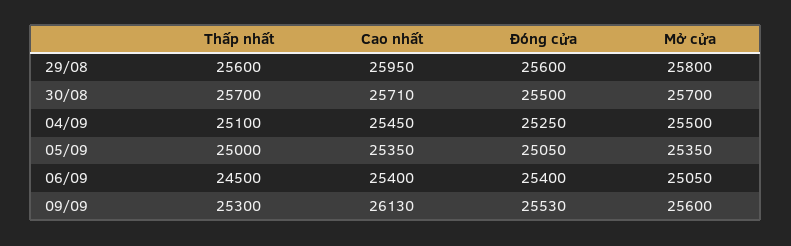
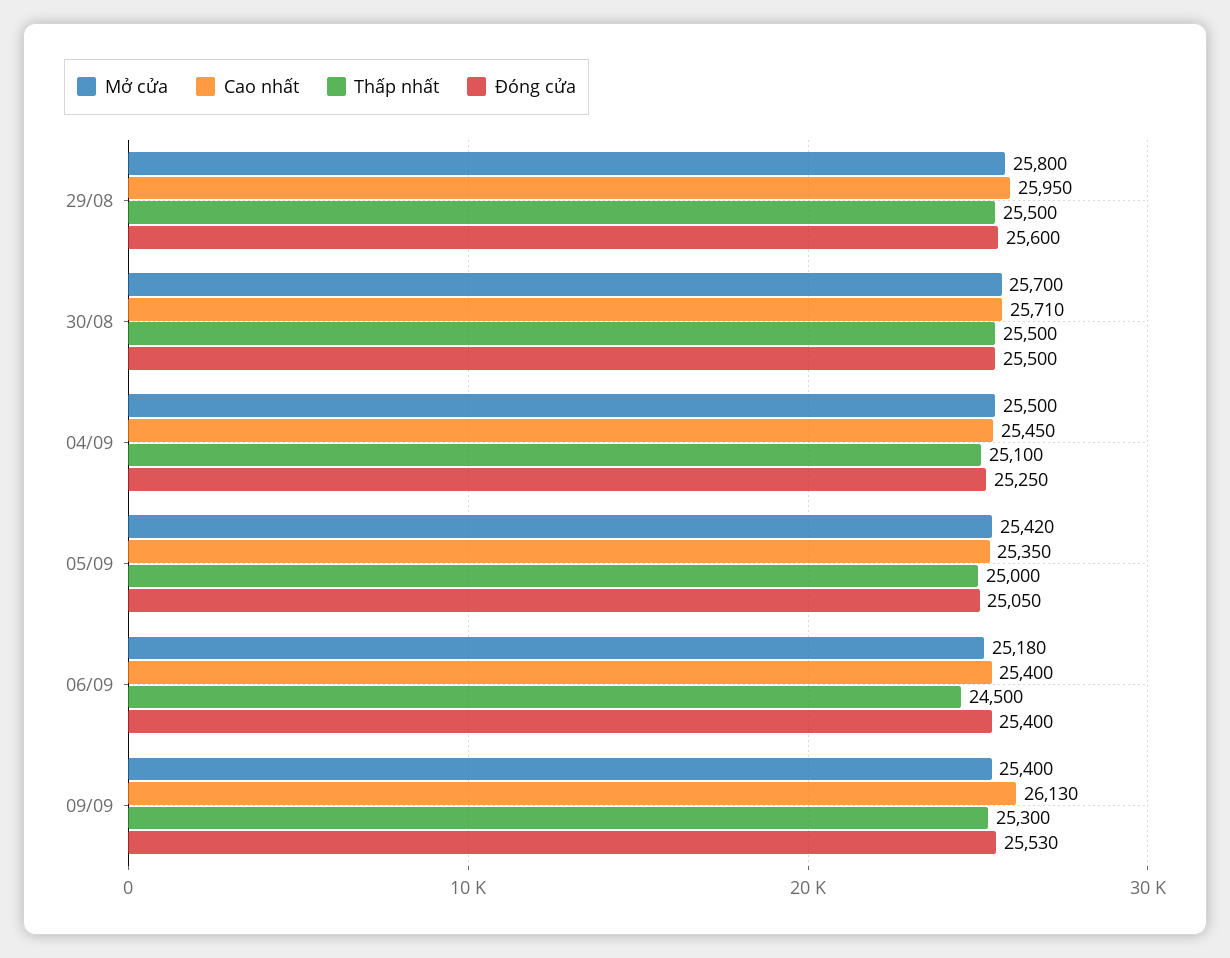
Thấp nhất, 29/08: 25600 -> 25500
Thấp nhất, 30/08: 25700 -> 25500
Mở cửa, 05/09: 25350 -> 25420
Mở cửa, 06/09: 25050 -> 25180
Mở cửa, 09/09: 25600 -> 25400

